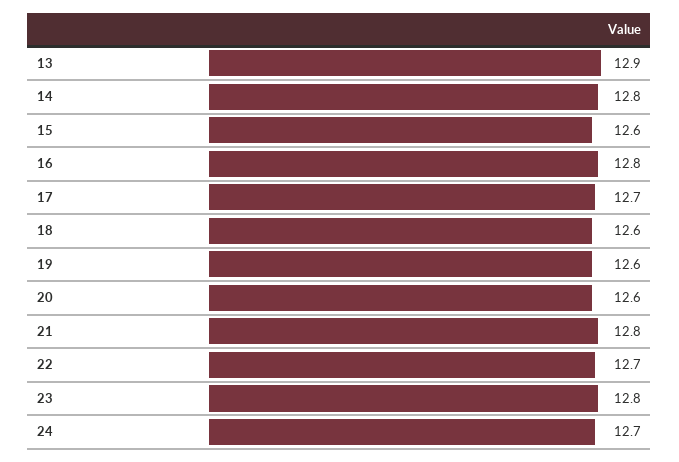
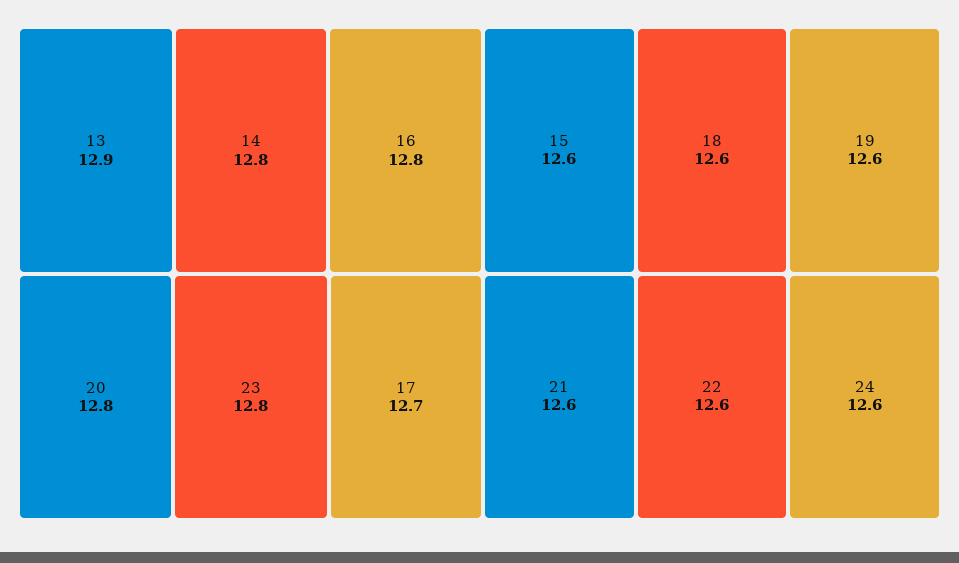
20: 12.6 -> 12.8
21: 12.8 -> 12.6
22: 12.7 -> 12.6
24: 12.7 -> 12.6

